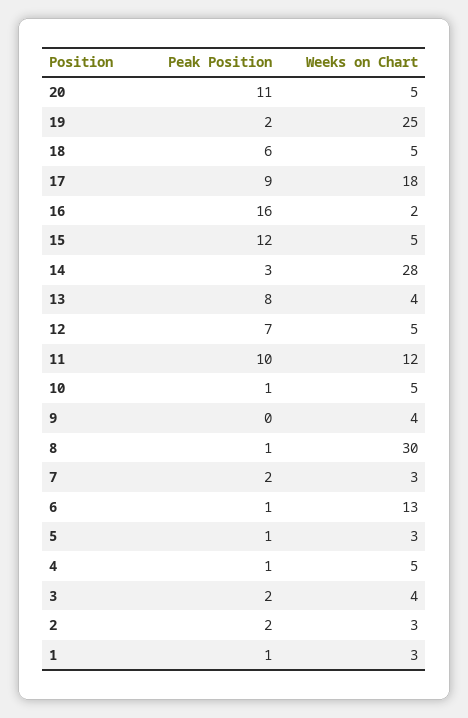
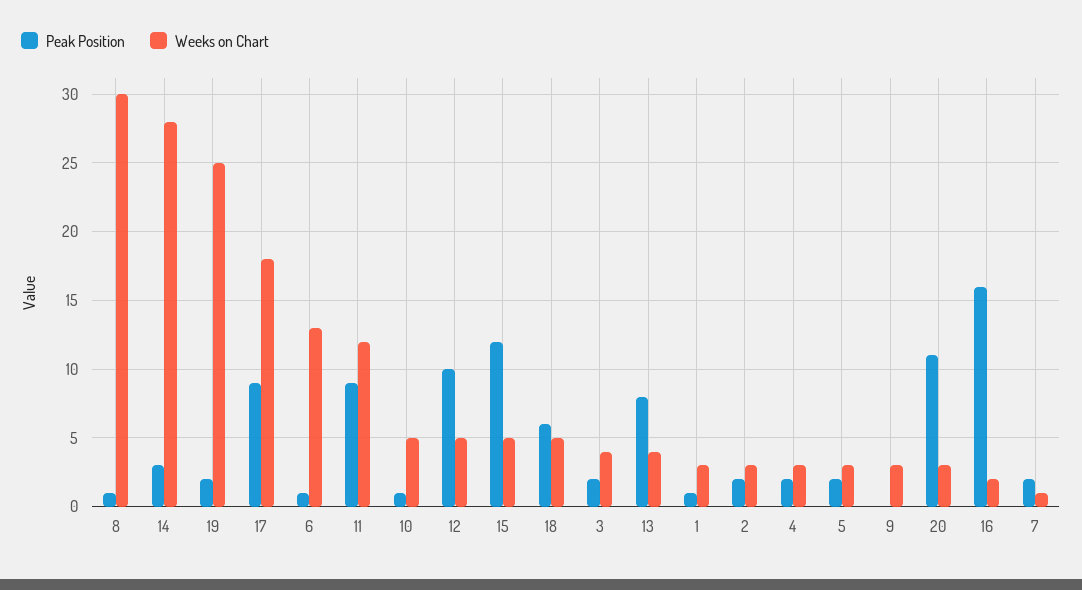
Weeks on Chart, 20: 5 -> 3
Peak Position, 12: 7 -> 10
Peak Position, 11: 10 -> 9
Weeks on Chart, 9: 4 -> 3
Weeks on Chart, 7: 3 -> 1
Peak Position, 5: 1 -> 2
Peak Position, 4: 1 -> 2
Weeks on Chart, 4: 5 -> 3

